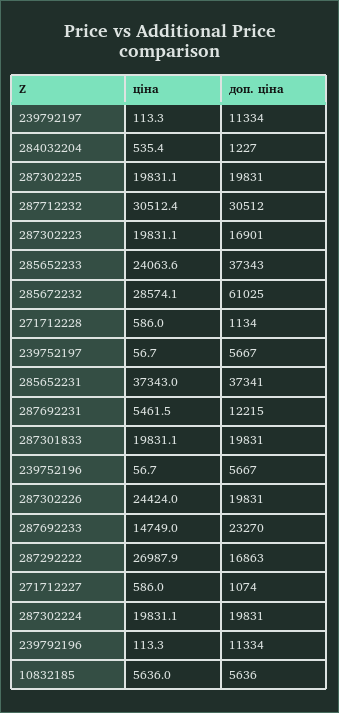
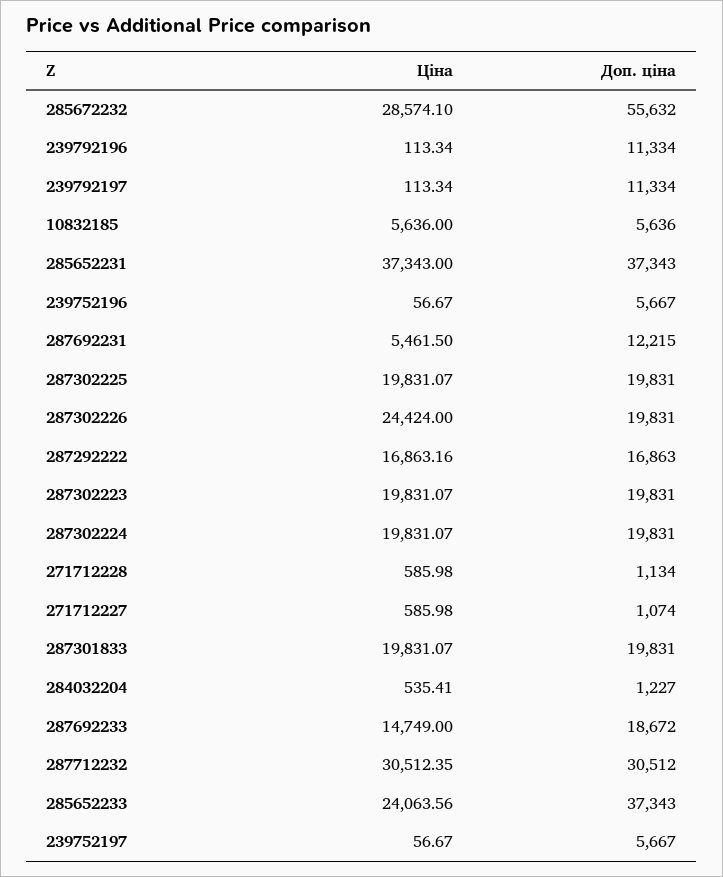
доп. ціна, 287302223: 16901 -> 19831
доп. ціна, 285672232: 61025 -> 55632
доп. ціна, 285652231: 37341 -> 37343
доп. ціна, 287692233: 23270 -> 18672
ціна, 287292222: 26987.9 -> 16863.16

